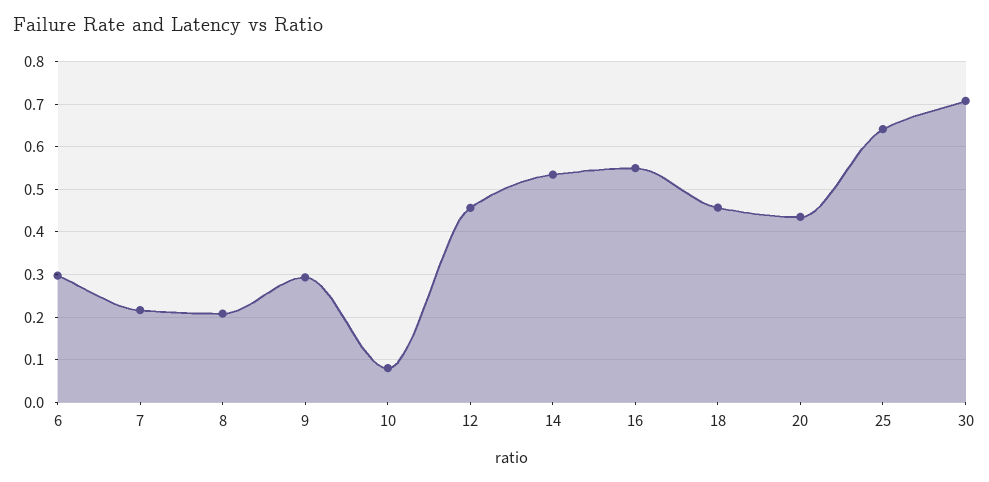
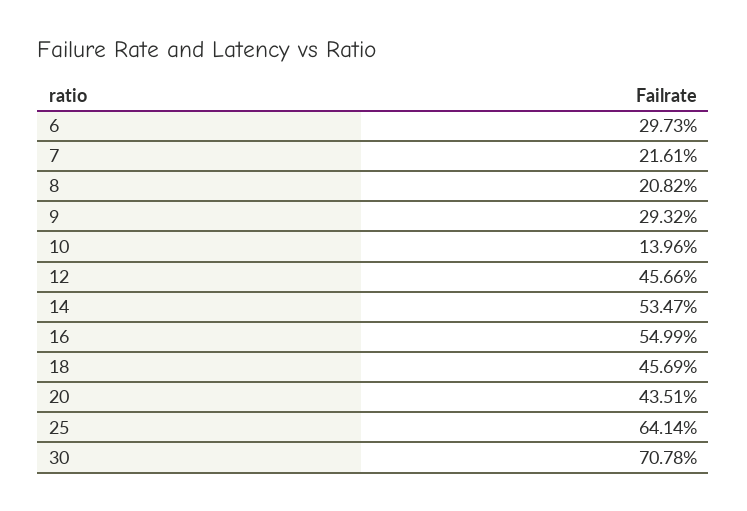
10: 0.08 -> 0.1396

